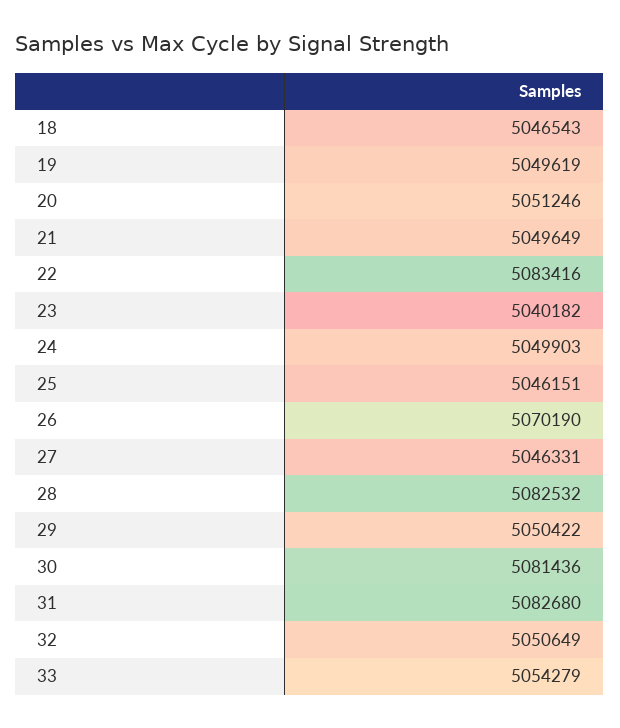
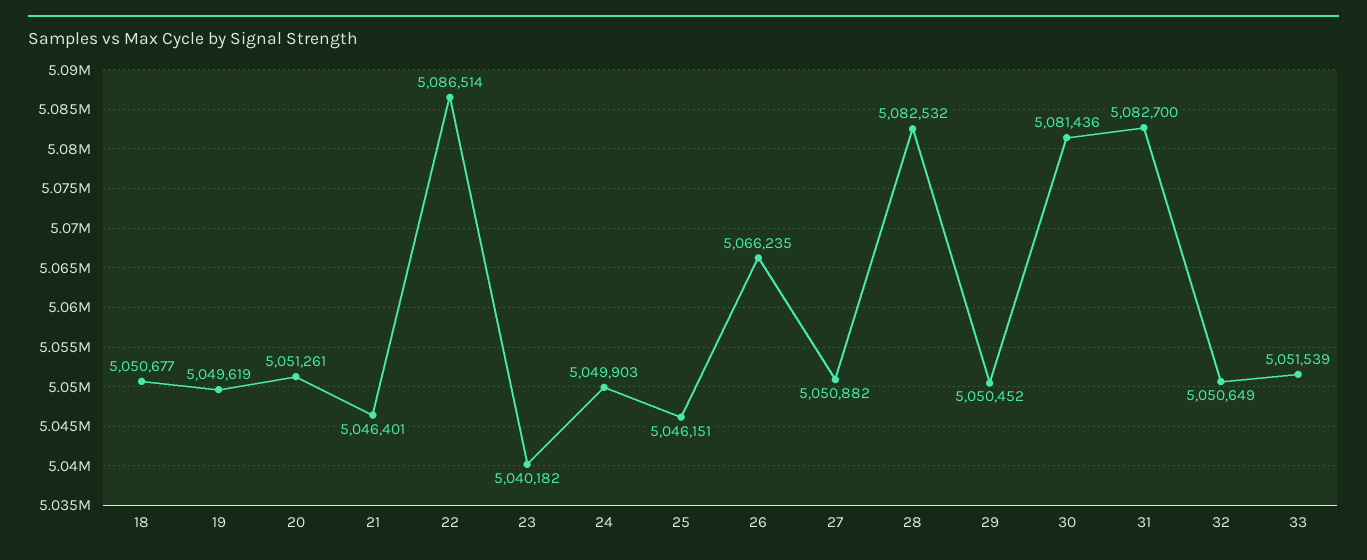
18: 5046543 -> 5050677
20: 5051246 -> 5051261
21: 5049649 -> 5046401
22: 5083416 -> 5086514
26: 5070190 -> 5066235
27: 5046331 -> 5050882
29: 5050422 -> 5050452
31: 5082680 -> 5082700
33: 5054279 -> 5051539

